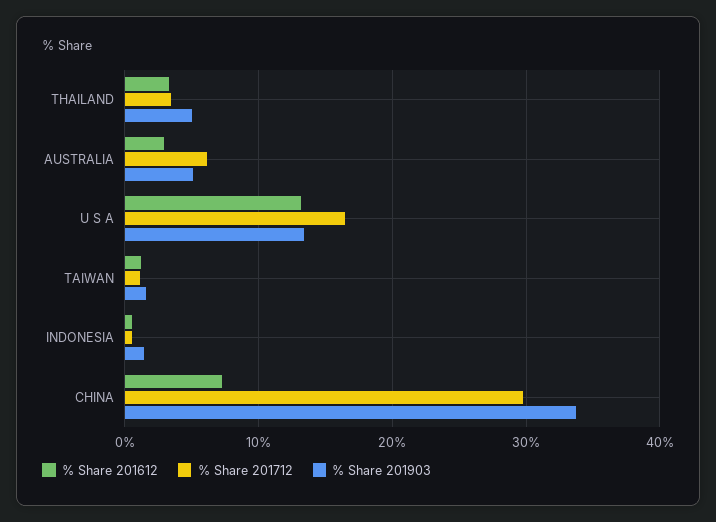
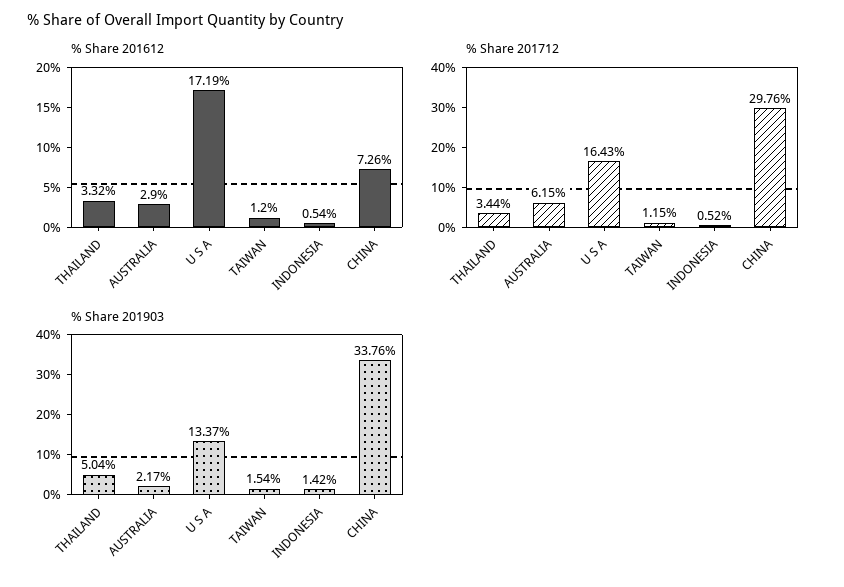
% Share 201903, AUSTRALIA: 5 -> 2.17
% Share 201612, U S A: 13 -> 17.19

